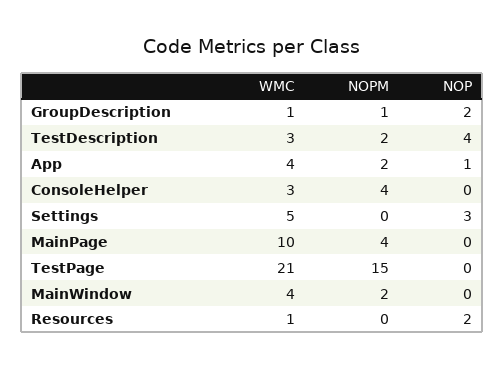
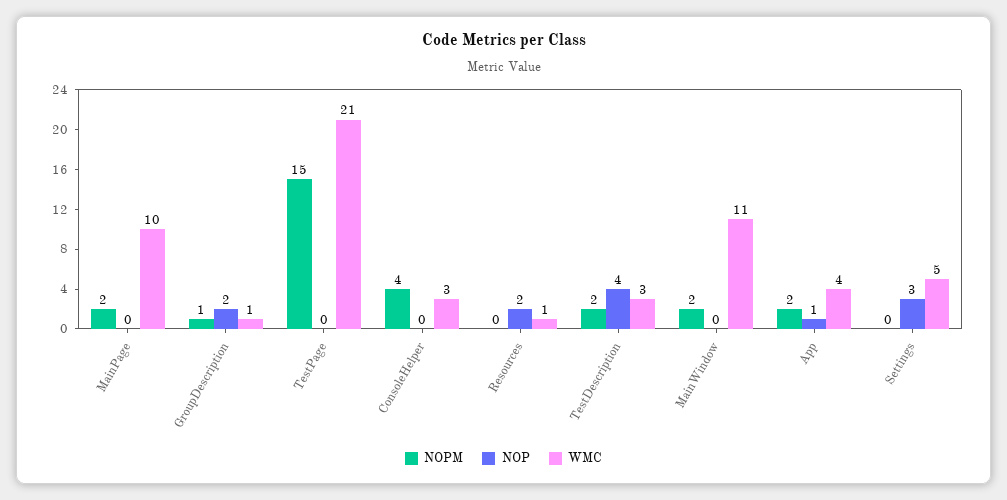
NOPM, MainPage: 4 -> 2
WMC, MainWindow: 4 -> 11

